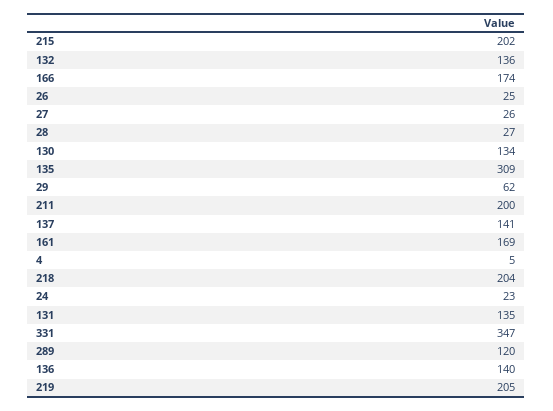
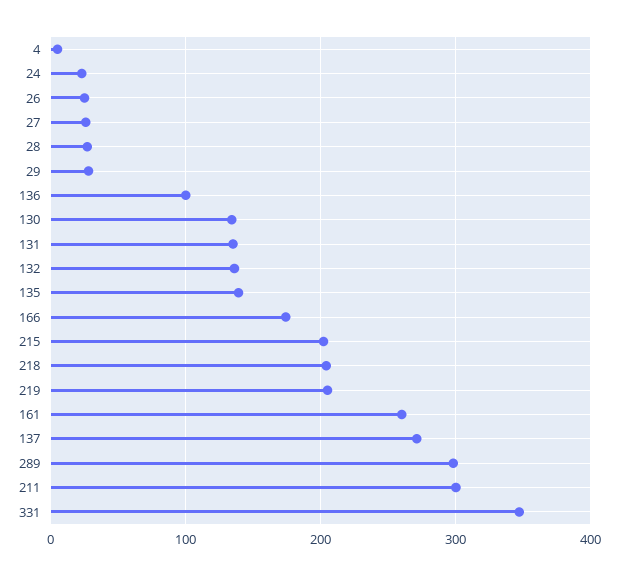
135: 309 -> 140
29: 62 -> 30
211: 200 -> 300
137: 141 -> 270
161: 169 -> 260
289: 120 -> 300
136: 140 -> 100

